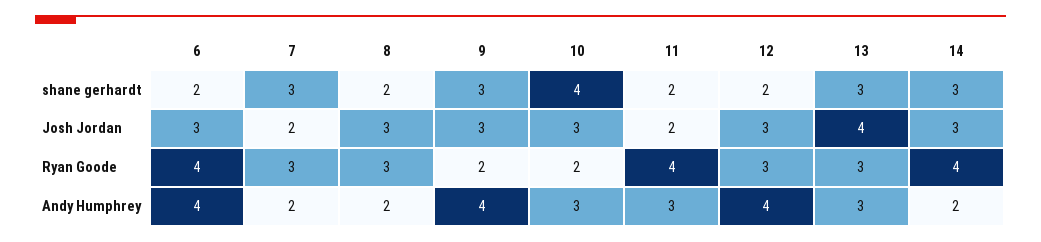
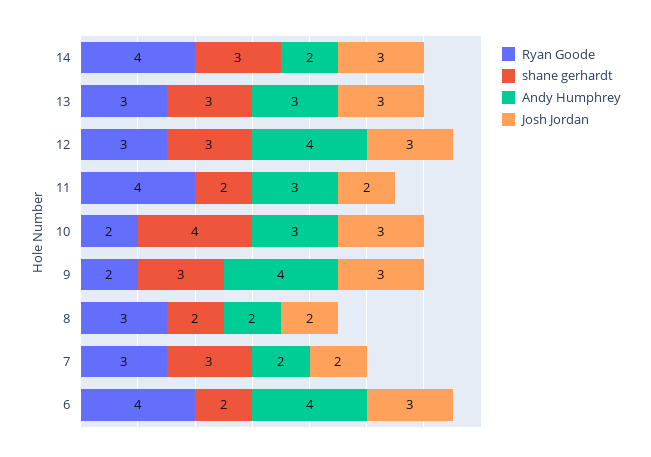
shane gerhardt, 12: 2 -> 3
Josh Jordan, 8: 3 -> 2
Josh Jordan, 13: 4 -> 3

